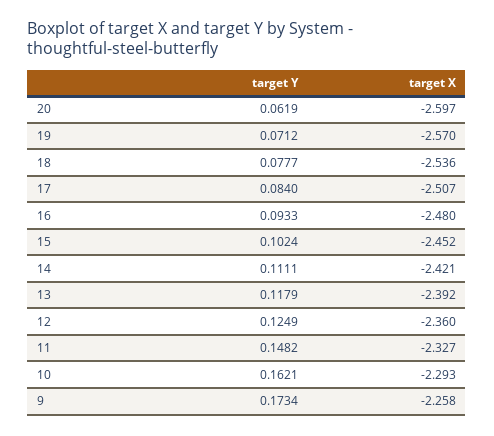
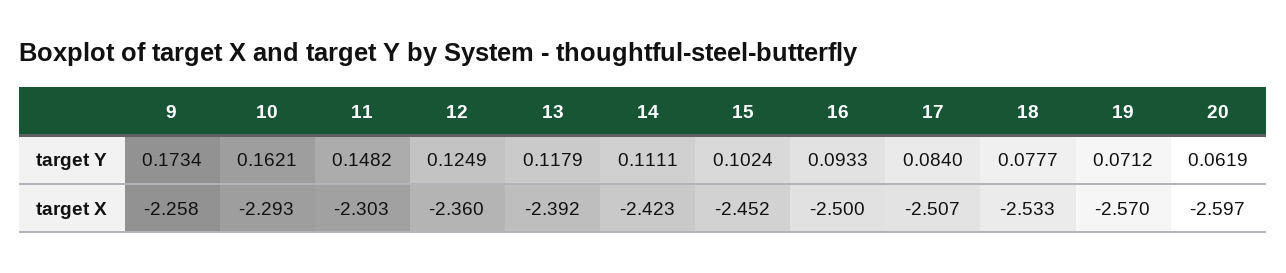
target X, 18: -2.536 -> -2.533
target X, 16: -2.48 -> -2.5
target X, 14: -2.421 -> -2.423
target X, 11: -2.327 -> -2.303

